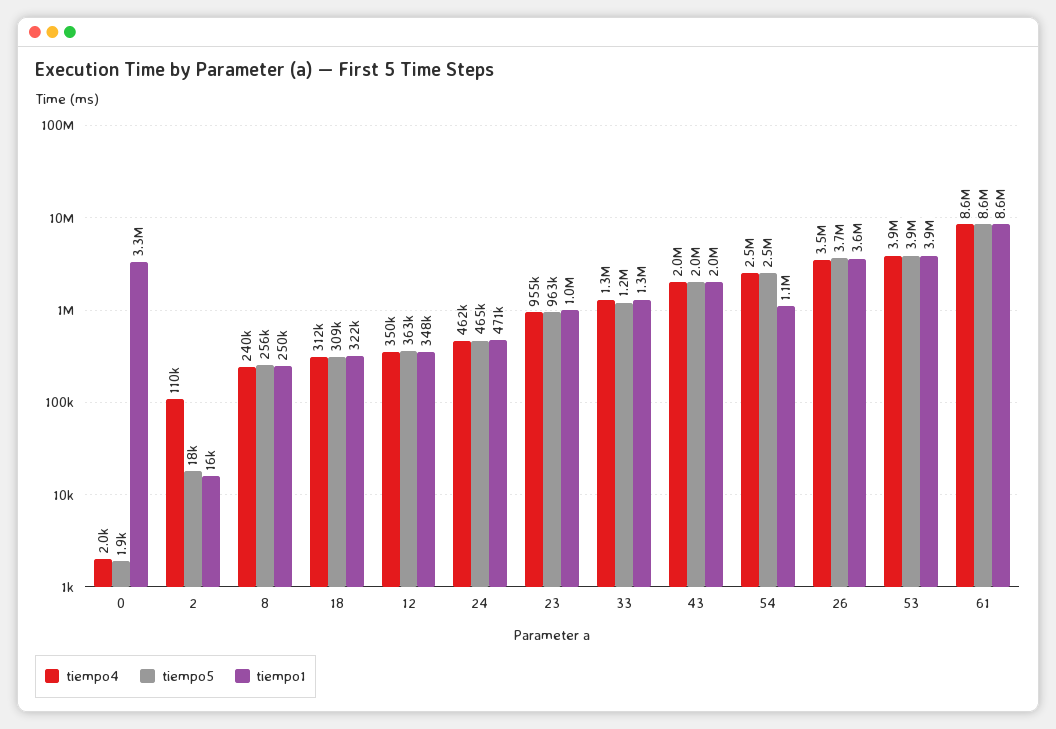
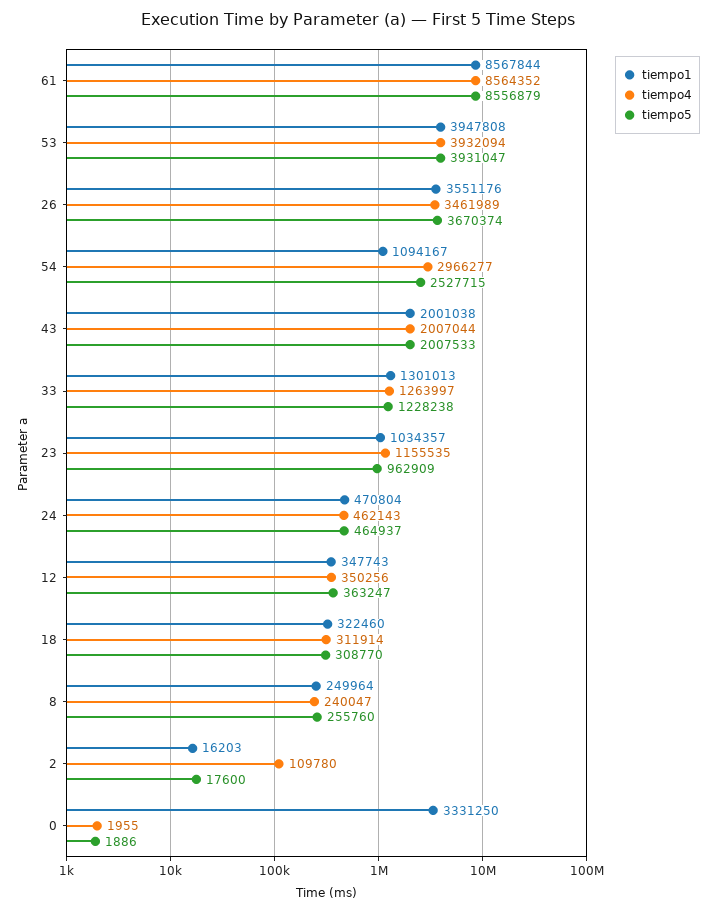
tiempo4, 23: 955000 -> 1155535
tiempo4, 54: 2500000 -> 2966277

